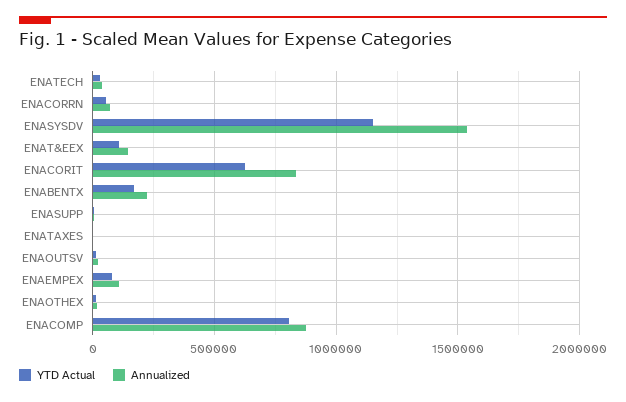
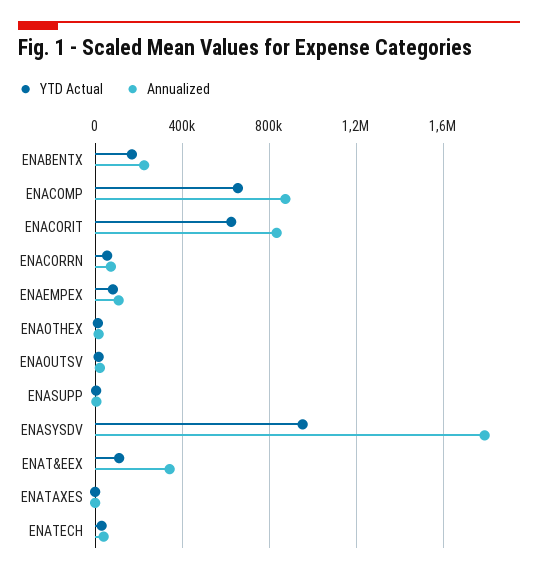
YTD Actual, ENASYSDV: 1150000 -> 950000
Annualized, ENASYSDV: 1550000 -> 1800000
Annualized, ENAT&EEX: 150000 -> 350000
YTD Actual, ENACOMP: 800000 -> 650000

